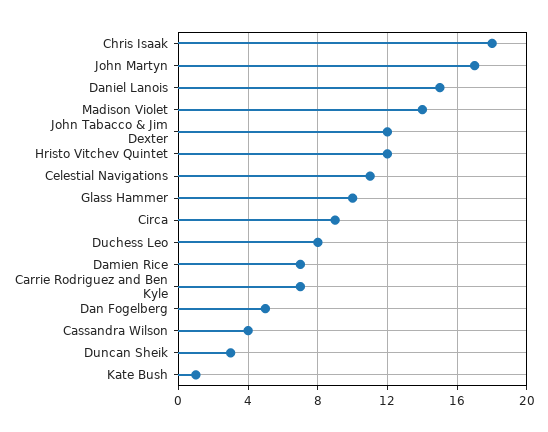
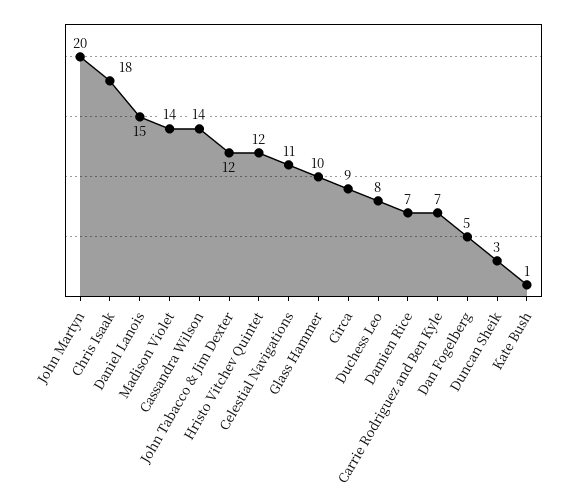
John Martyn: 17 -> 20
Cassandra Wilson: 4 -> 14

